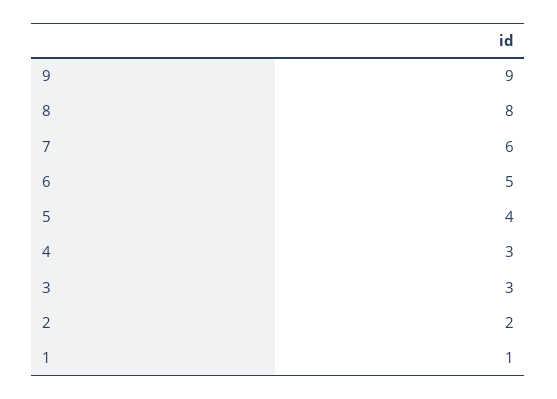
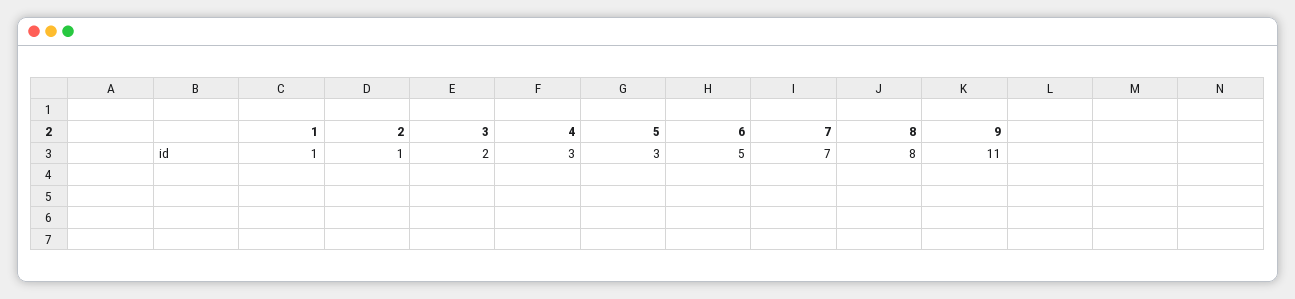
9: 9 -> 11
7: 6 -> 7
5: 4 -> 3
3: 3 -> 2
2: 2 -> 1

